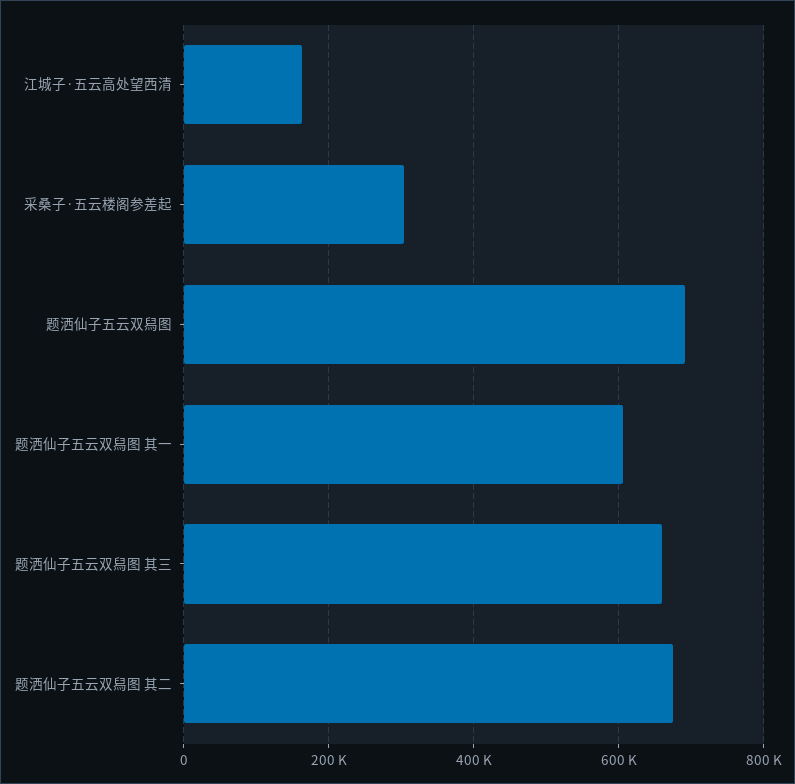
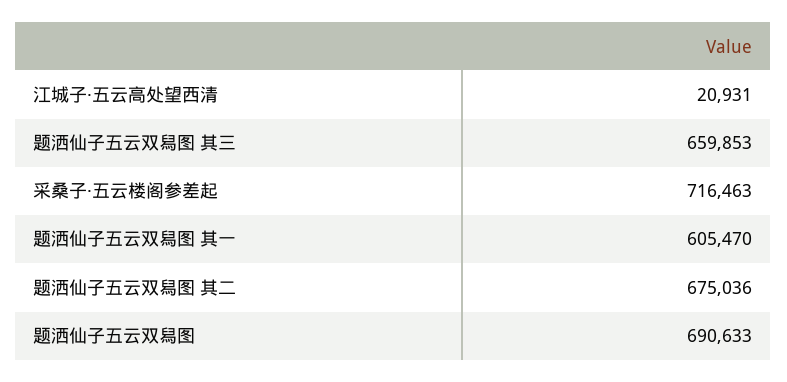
江城子·五云高处望西清: 160000 -> 20931
采桑子·五云楼阁参差起: 300000 -> 716463

